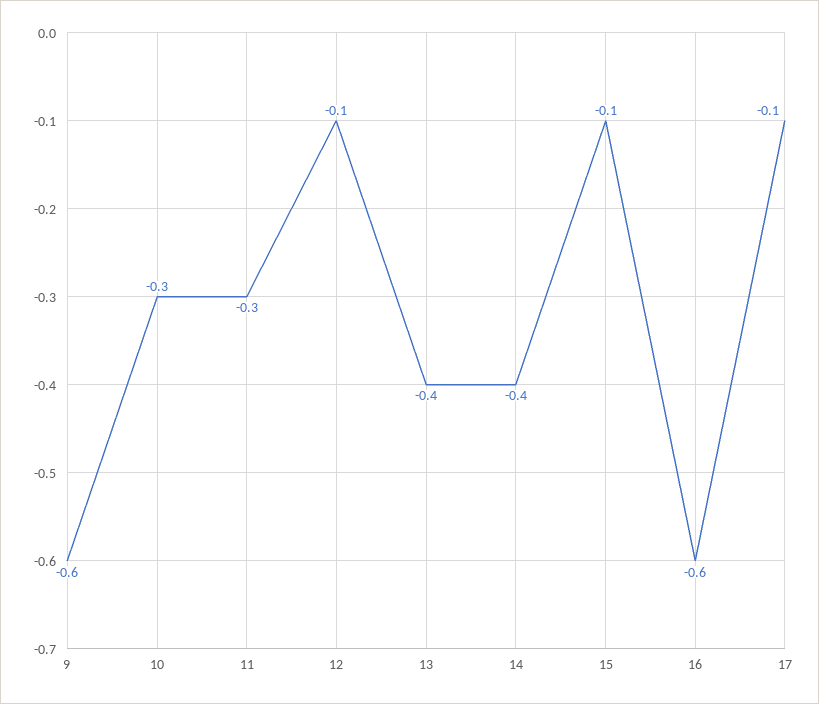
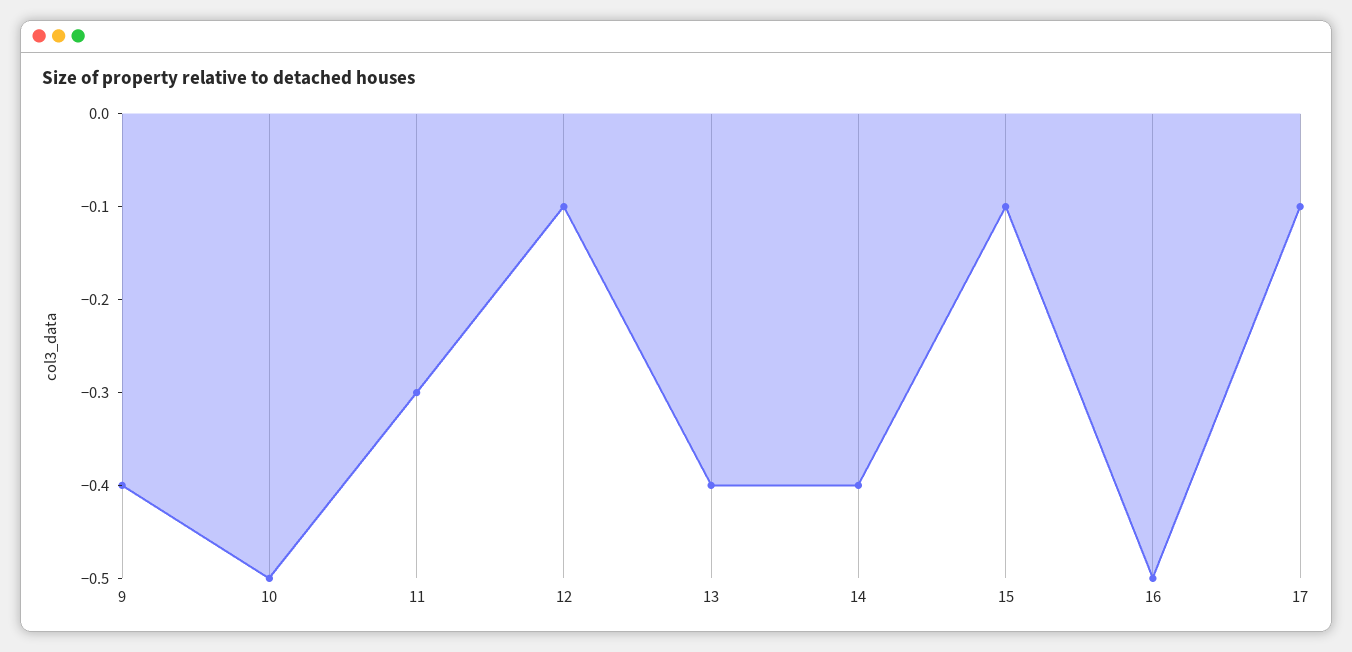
9: -0.6 -> -0.4
10: -0.3 -> -0.5
16: -0.6 -> -0.5

